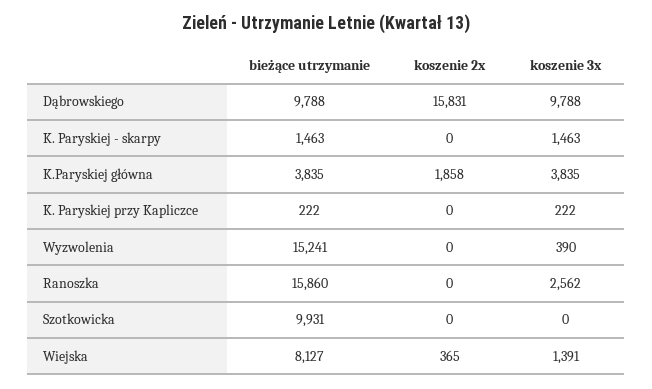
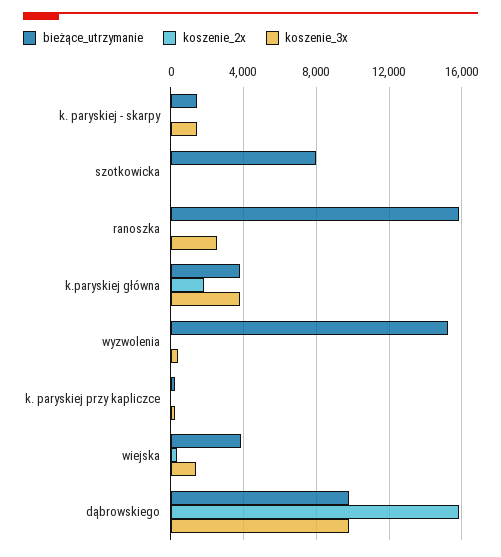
bieżące utrzymanie, Szotkowicka: 9931 -> 8000
bieżące utrzymanie, Wiejska: 8127 -> 4000

